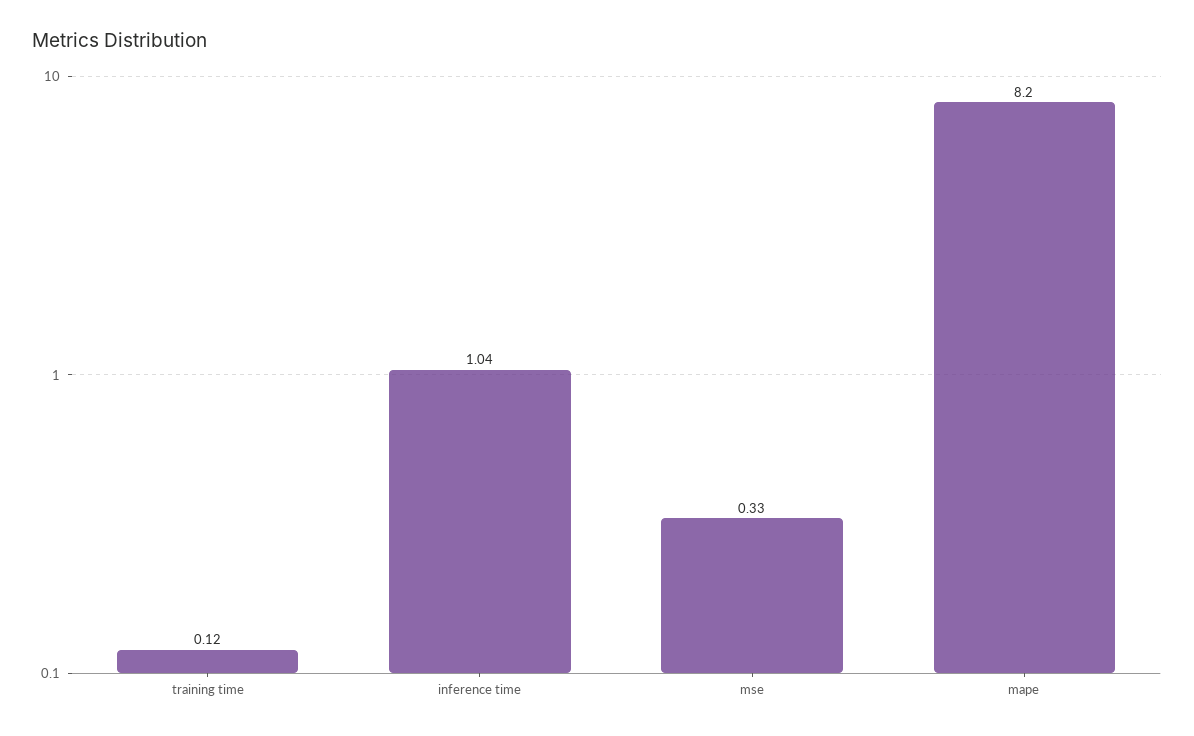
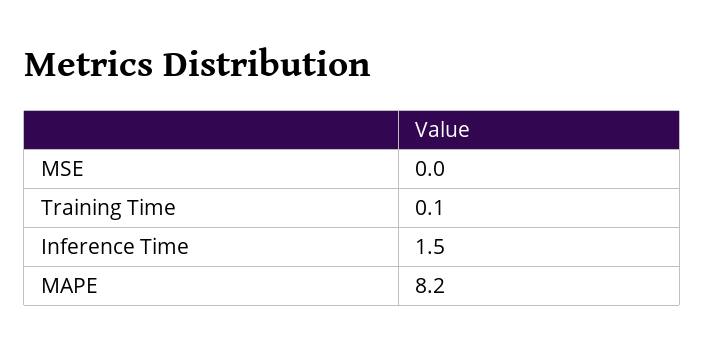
inference time: 1.04 -> 1.5
mse: 0.33 -> 0

